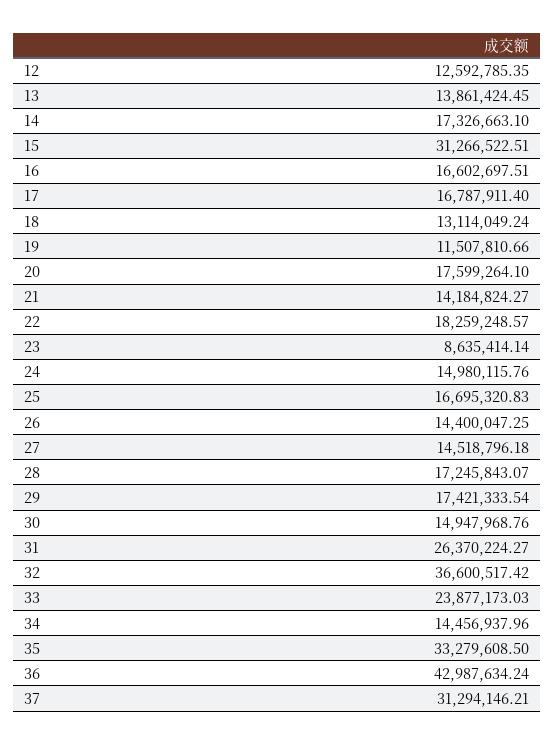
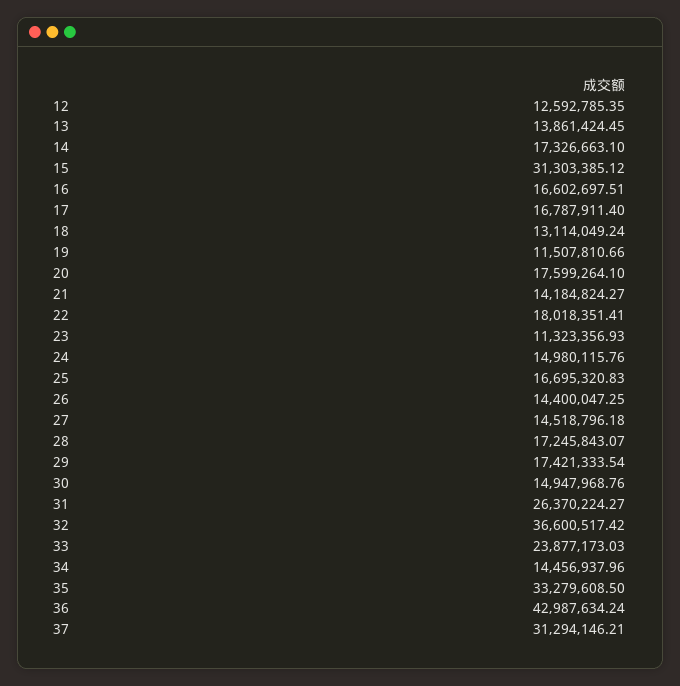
15: 31266522.51 -> 31303385.12
22: 18259248.57 -> 18018351.41
23: 8635414.14 -> 11323356.93

